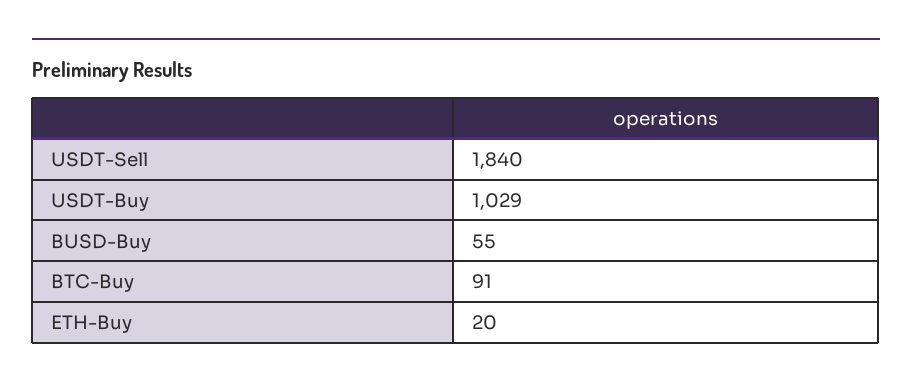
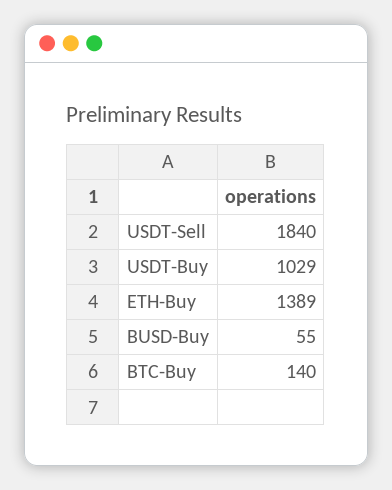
BTC-Buy: 91 -> 140
ETH-Buy: 20 -> 1389

